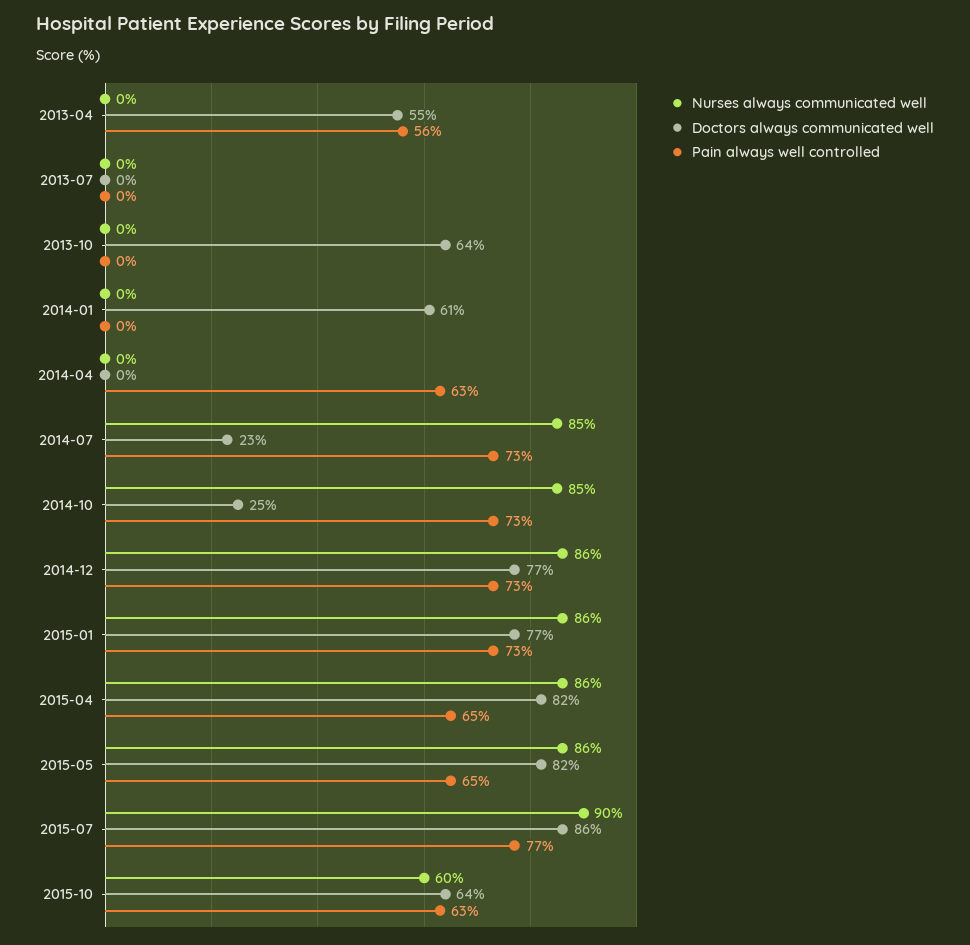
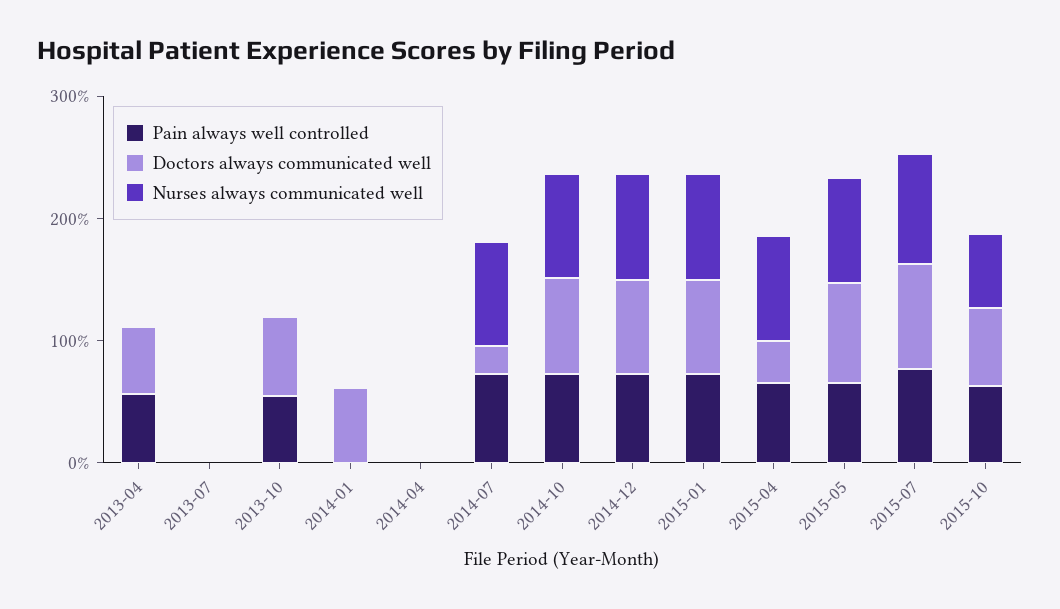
Pain always well controlled, 2013-10: 0 -> 60
Pain always well controlled, 2014-04: 63 -> 0
Doctors always communicated well, 2014-10: 25 -> 80
Doctors always communicated well, 2015-04: 82 -> 40

